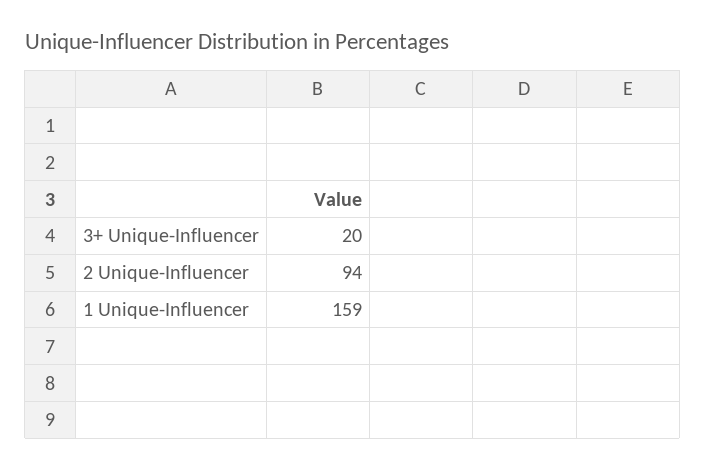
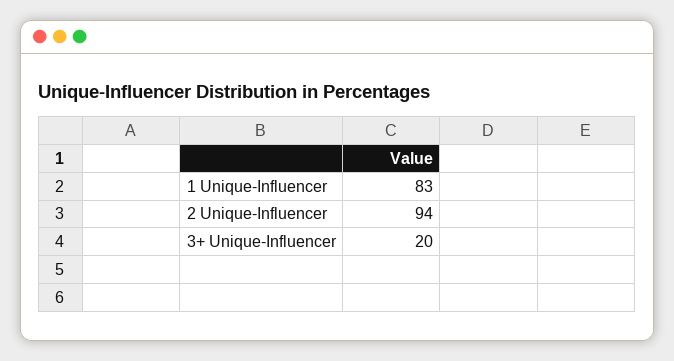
1 Unique-Influencer: 159 -> 83

